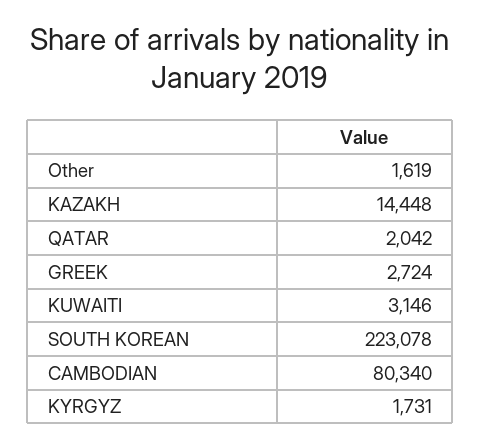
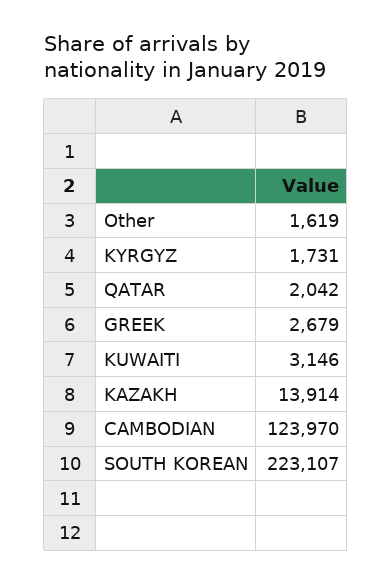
KAZAKH: 14448 -> 13914
GREEK: 2724 -> 2679
SOUTH KOREAN: 223078 -> 223107
CAMBODIAN: 80340 -> 123970

